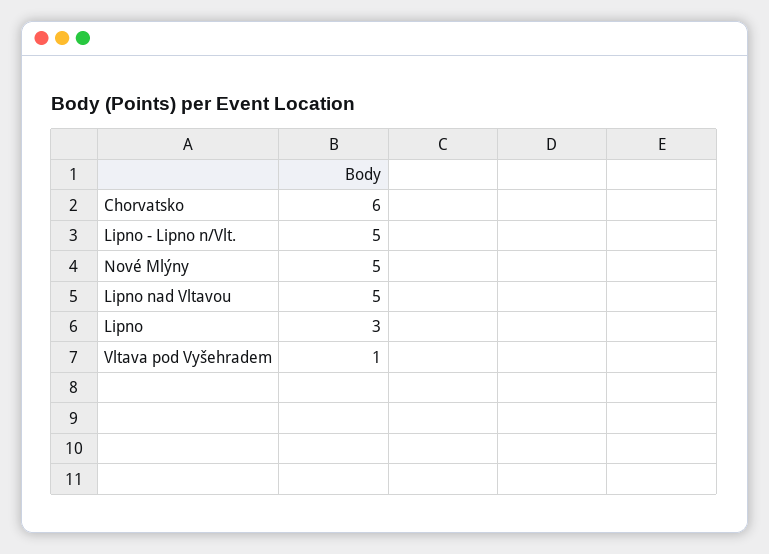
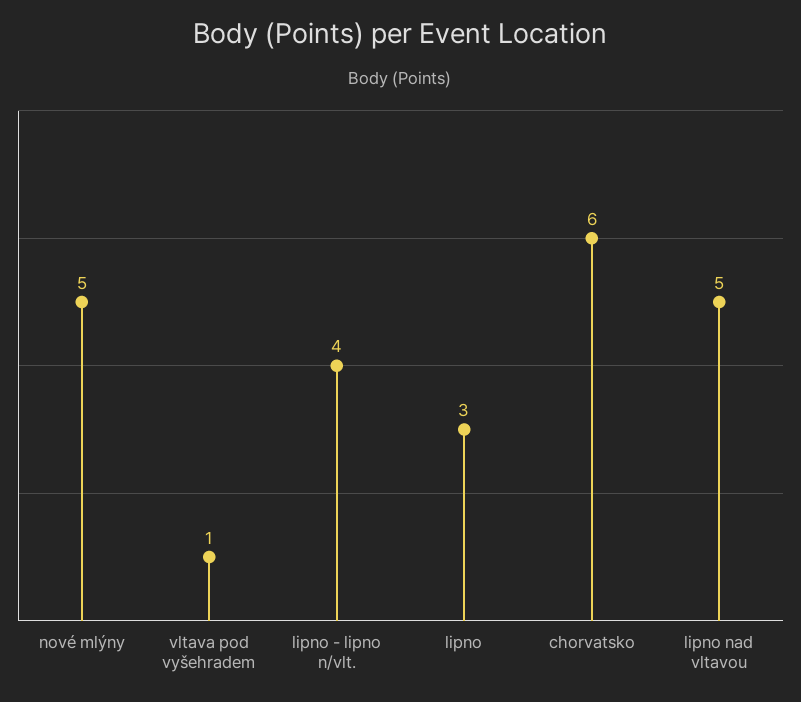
Lipno - Lipno n/Vlt.: 5 -> 4

